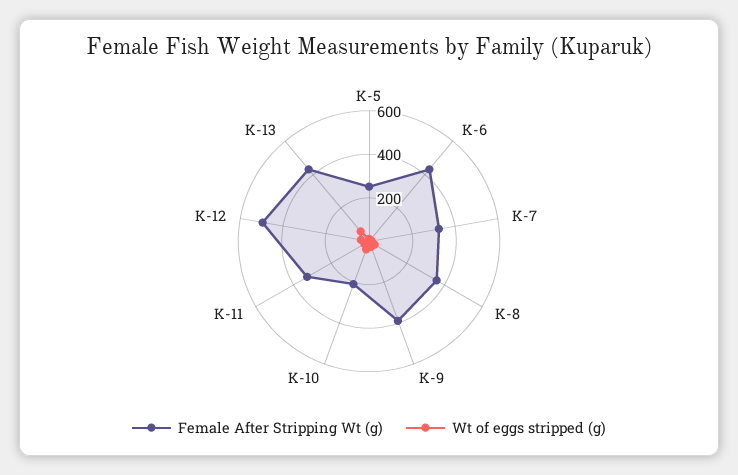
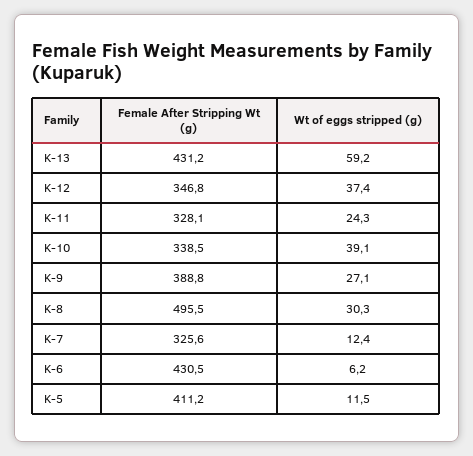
Female After Stripping Wt (g), K-5: 250 -> 411.2
Female After Stripping Wt (g), K-8: 350 -> 495.5
Female After Stripping Wt (g), K-10: 200 -> 338.5
Female After Stripping Wt (g), K-12: 500 -> 346.8

